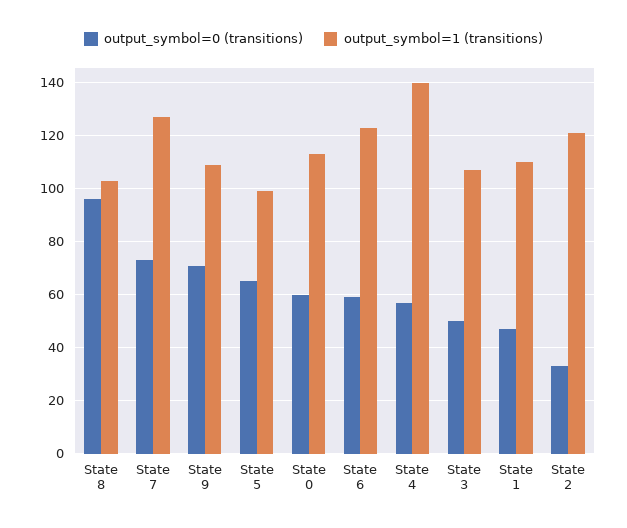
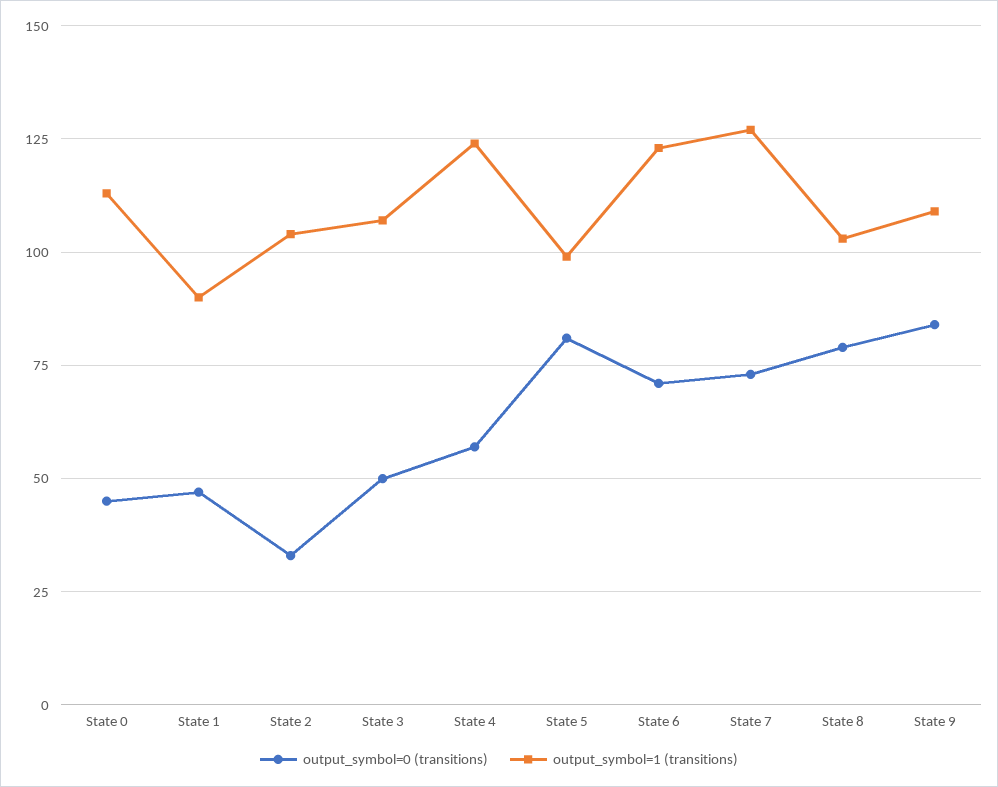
output_symbol=0 (transitions), State 8: 95 -> 80
output_symbol=0 (transitions), State 9: 70 -> 85
output_symbol=0 (transitions), State 5: 65 -> 80
output_symbol=0 (transitions), State 0: 60 -> 45
output_symbol=0 (transitions), State 6: 60 -> 70
output_symbol=1 (transitions), State 4: 140 -> 125
output_symbol=1 (transitions), State 1: 110 -> 90
output_symbol=1 (transitions), State 2: 120 -> 105

